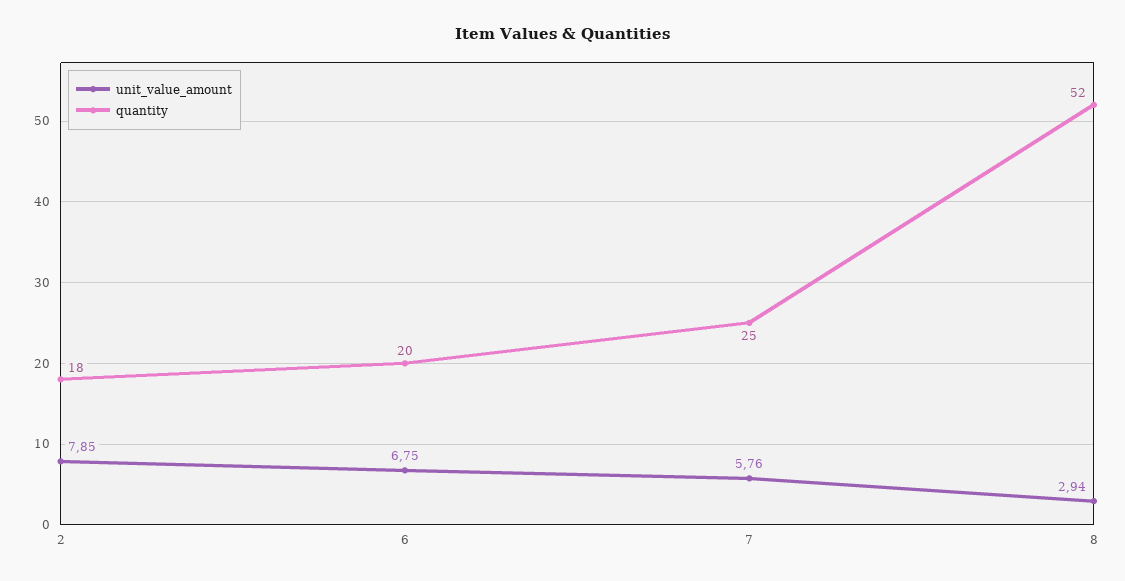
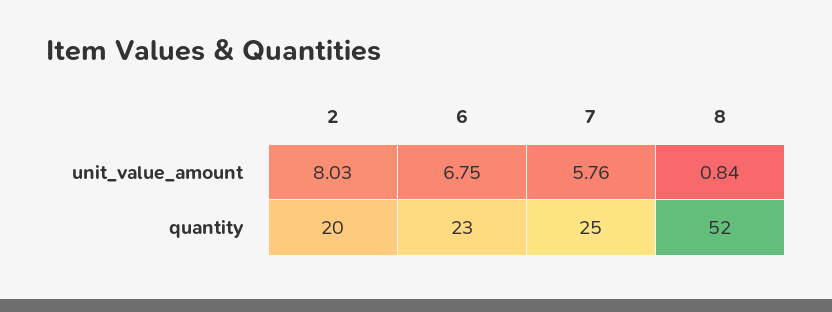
unit_value_amount, 2: 7.85 -> 8.03
quantity, 2: 18 -> 20
quantity, 6: 20 -> 23
unit_value_amount, 8: 2.94 -> 0.84

